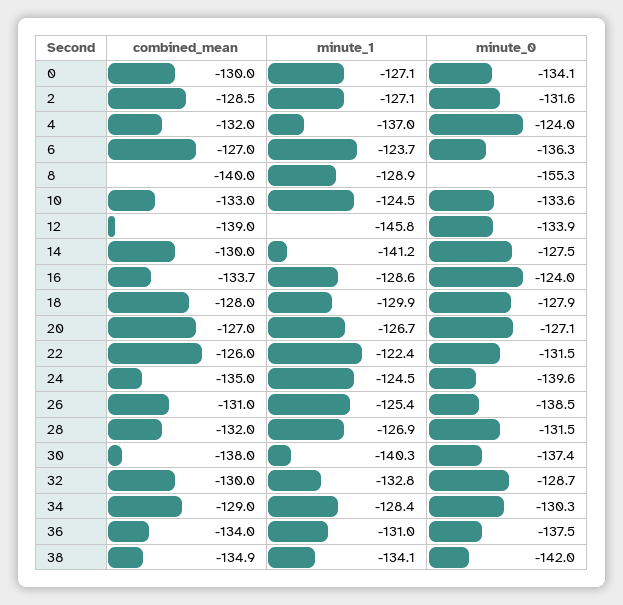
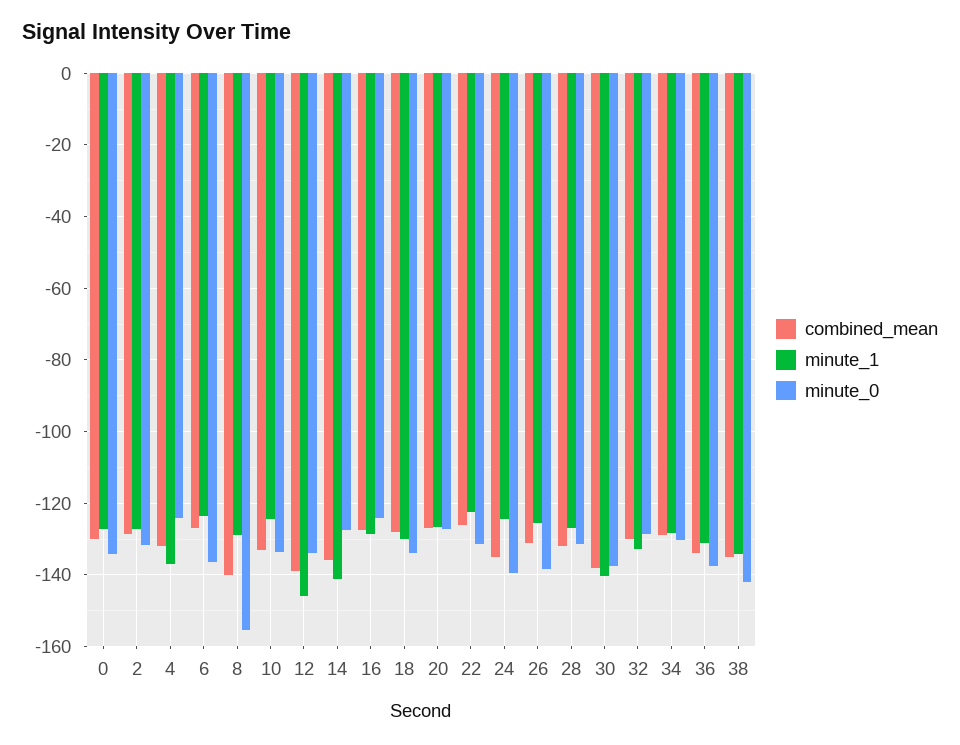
combined_mean, 14: -130 -> -136
combined_mean, 16: -133.7 -> -128
minute_0, 18: -127.9 -> -134

